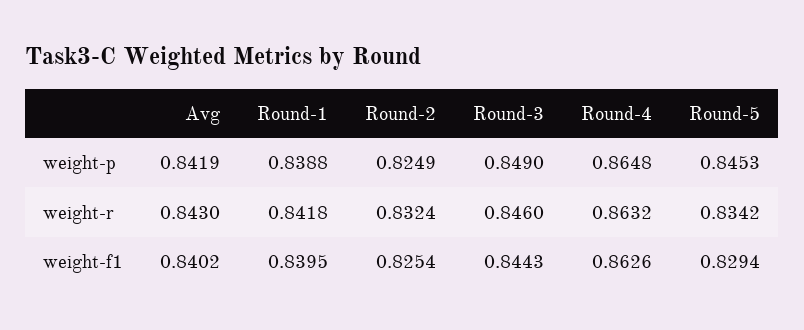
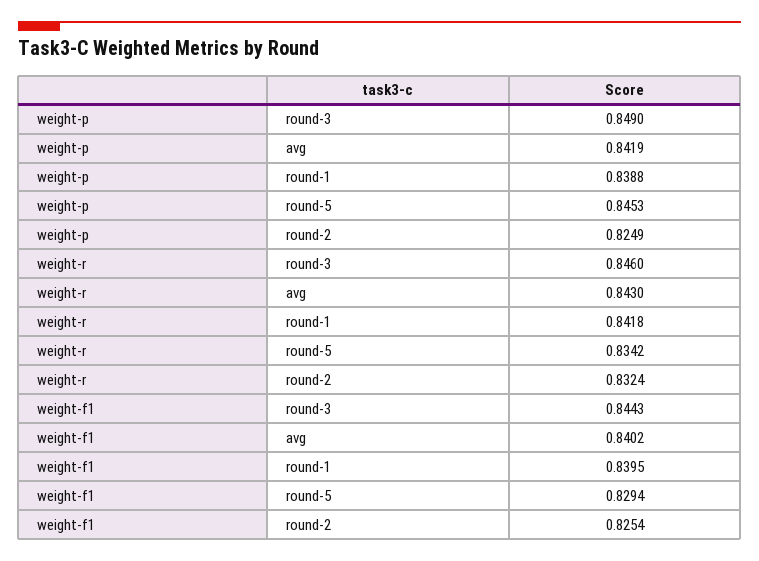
Round-4, weight-p: 0.8648 -> none
Round-4, weight-r: 0.8632 -> none
Round-4, weight-f1: 0.8626 -> none

